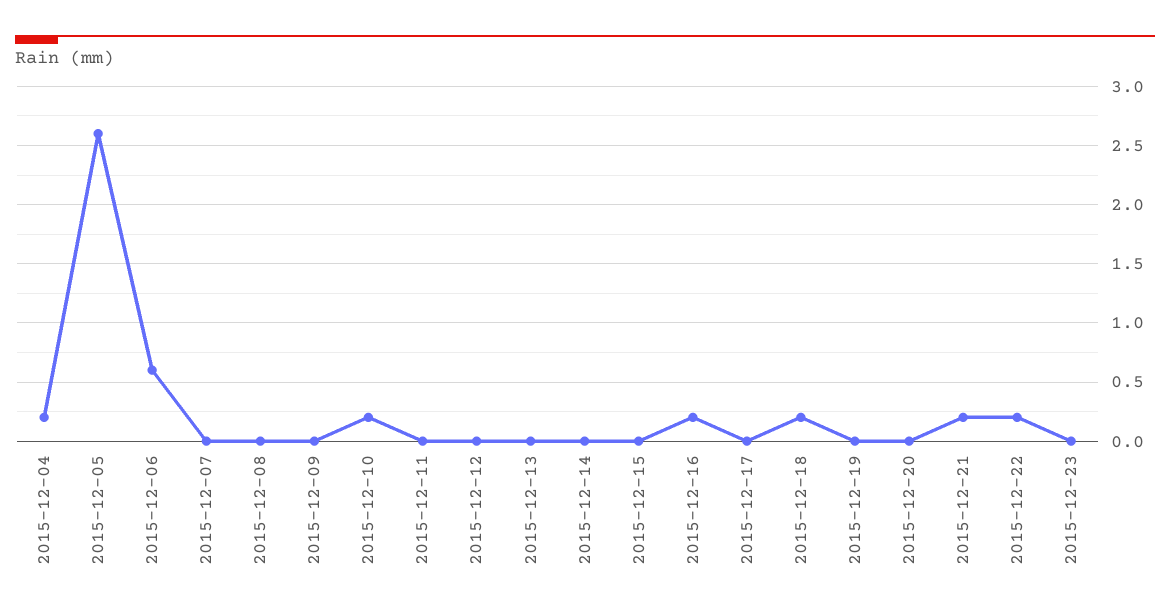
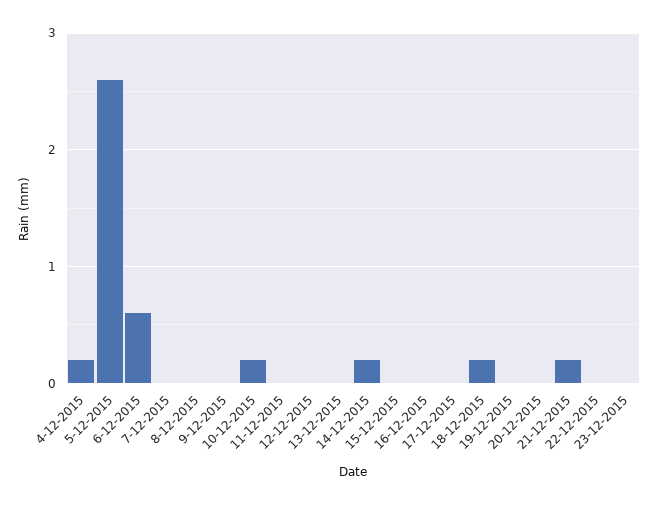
2015-12-14: 0 -> 0.2
2015-12-16: 0.2 -> 0
2015-12-22: 0.2 -> 0

